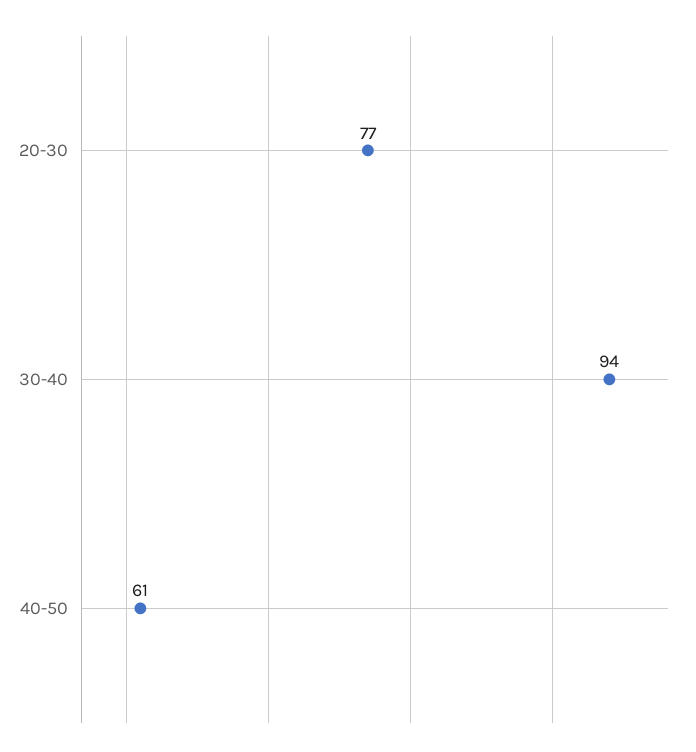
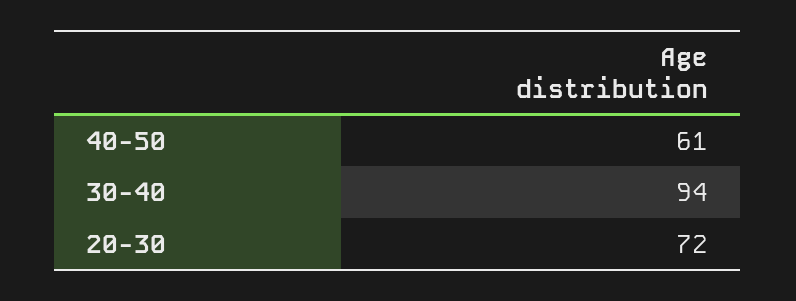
20-30: 77 -> 72

